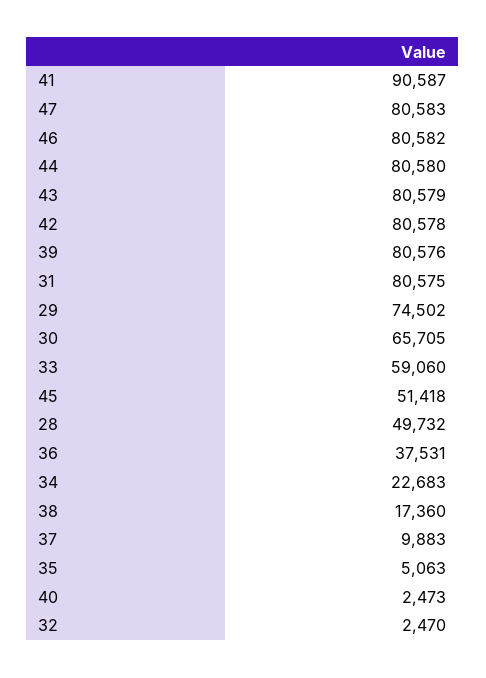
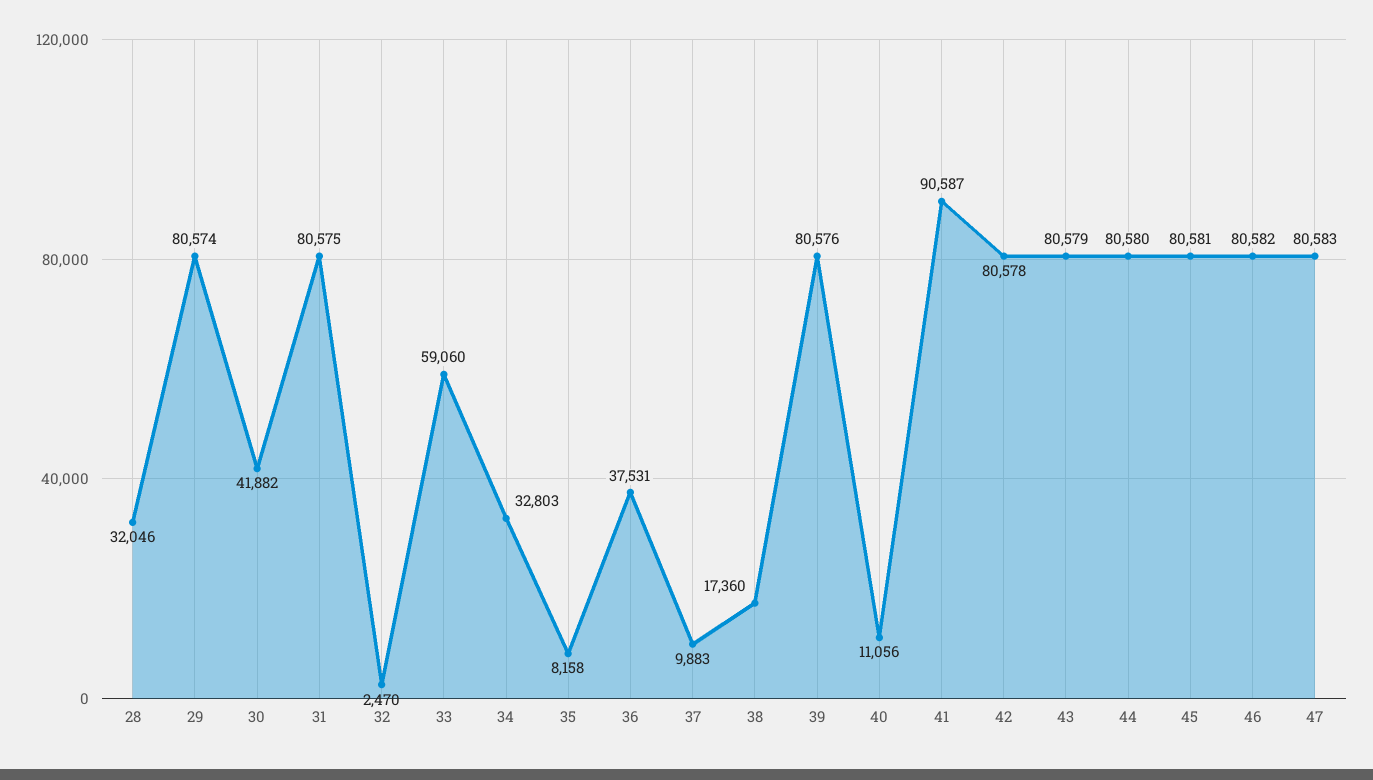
29: 74502 -> 80574
30: 65705 -> 41882
45: 51418 -> 80581
28: 49732 -> 32046
34: 22683 -> 32803
35: 5063 -> 8158
40: 2473 -> 11056

